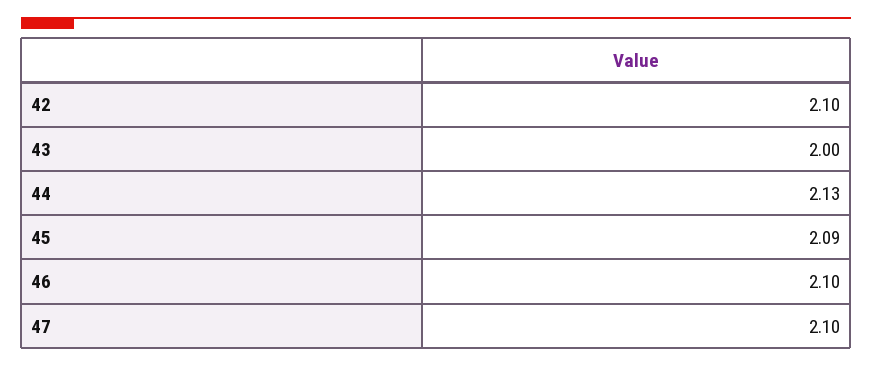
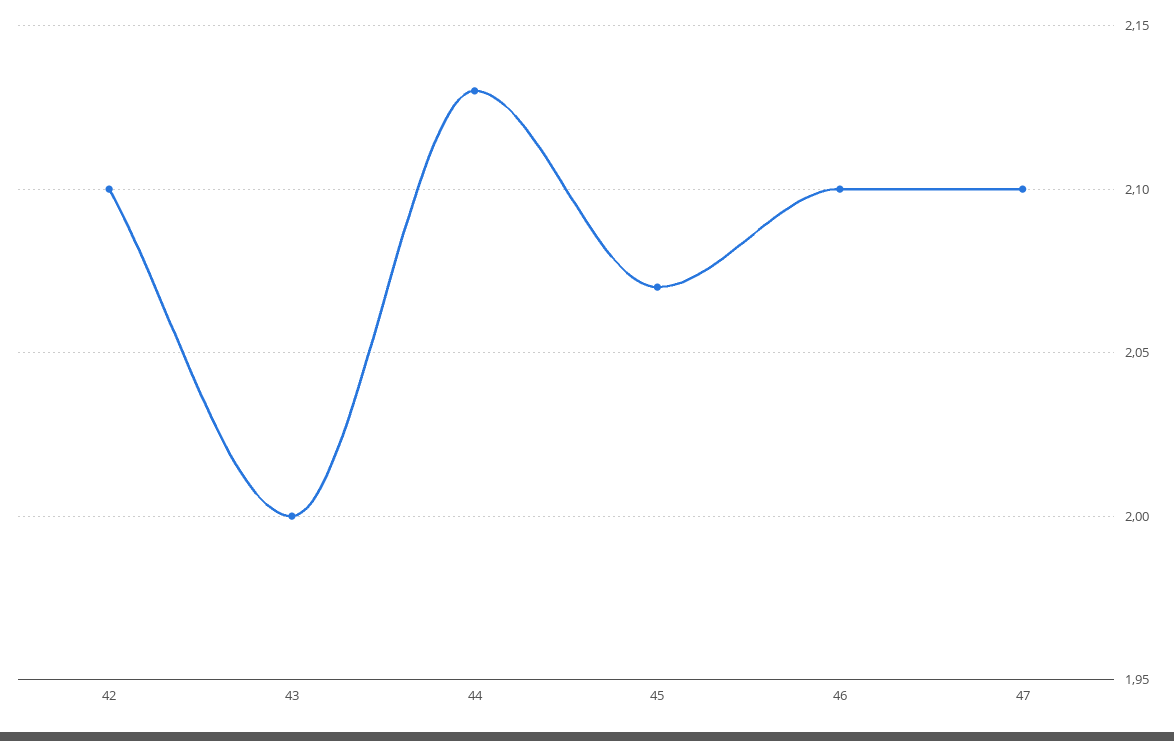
45: 2.09 -> 2.07

